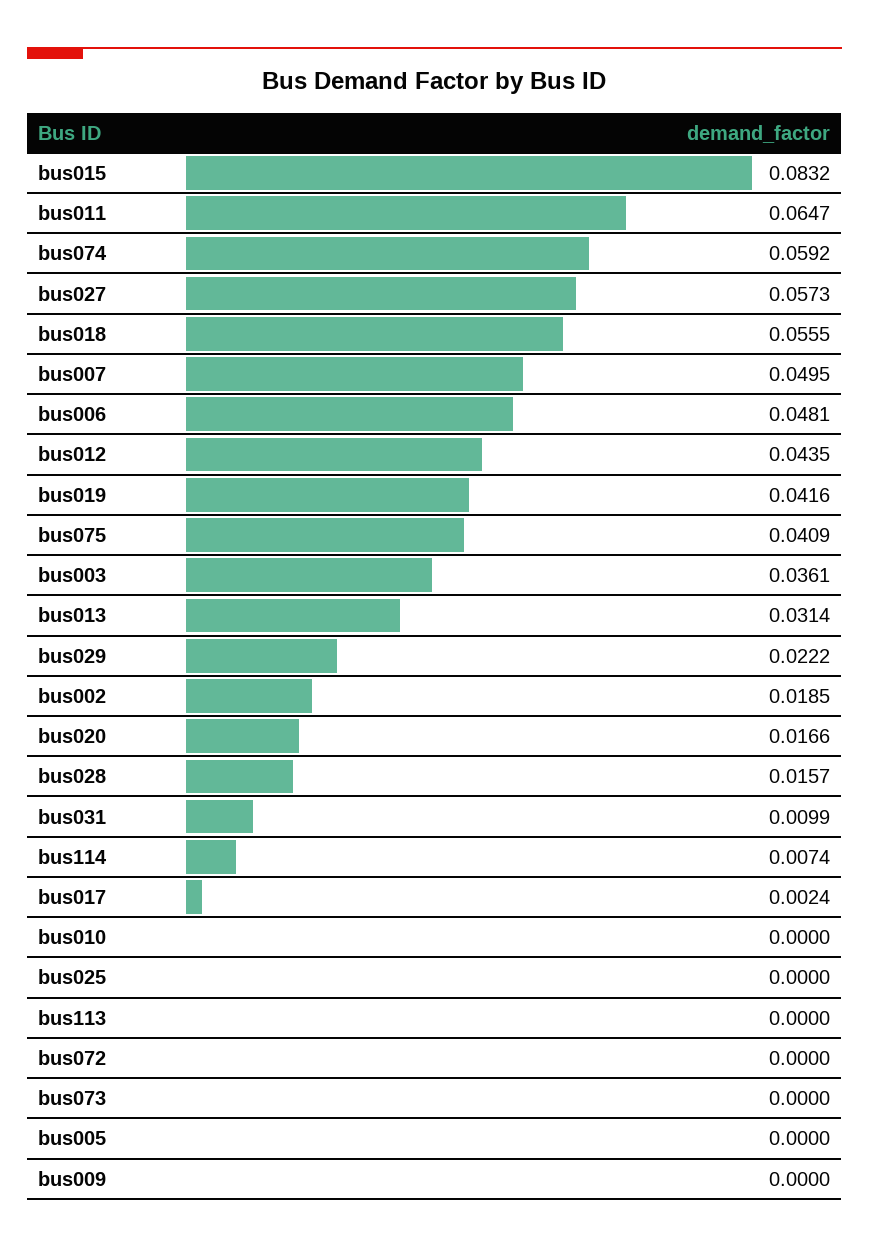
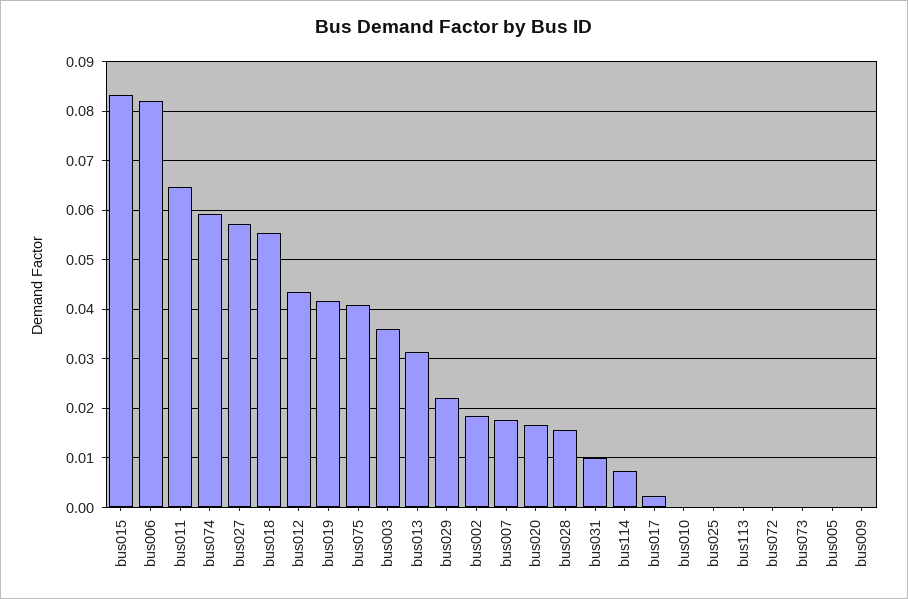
bus007: 0.0495 -> 0.018
bus006: 0.0481 -> 0.082

